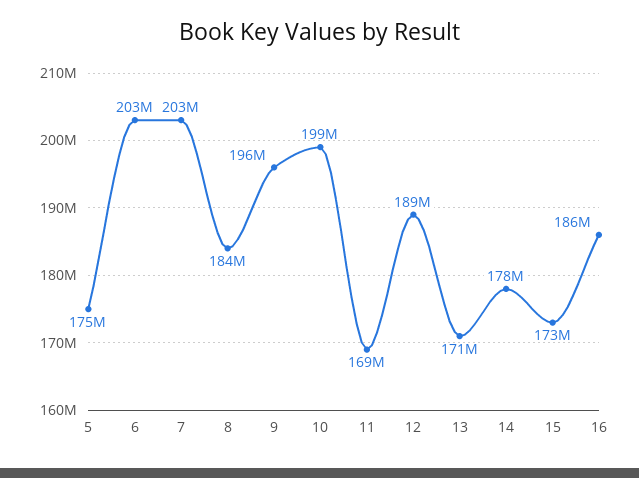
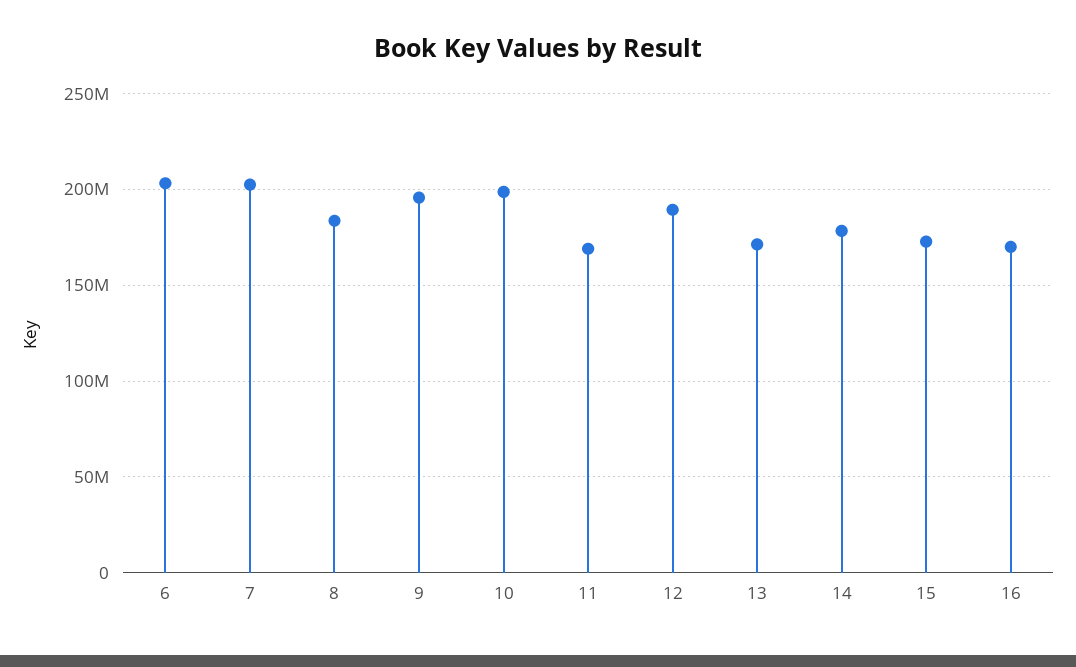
5: 175000000 -> none
16: 186000000 -> 170000000

